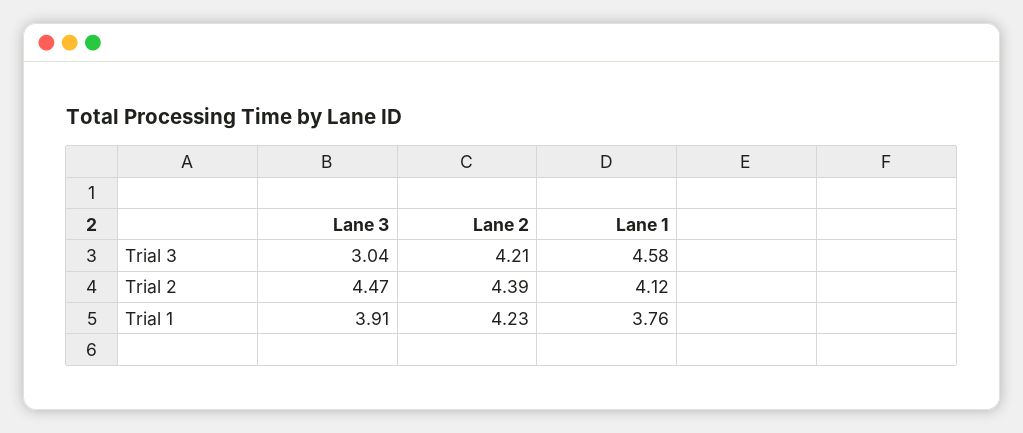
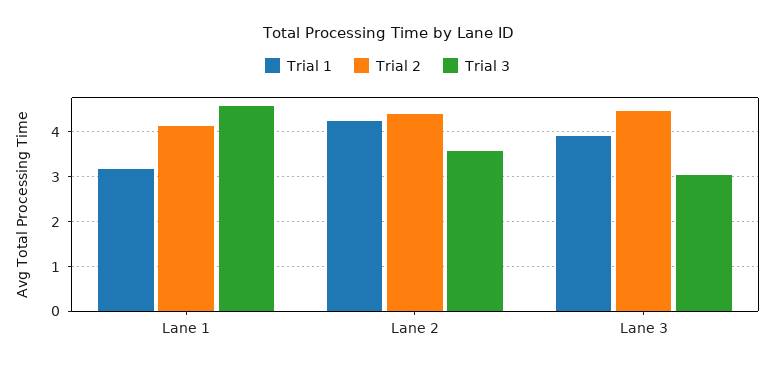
Trial 3, Lane 2: 4.21 -> 3.6
Trial 1, Lane 1: 3.76 -> 3.2

